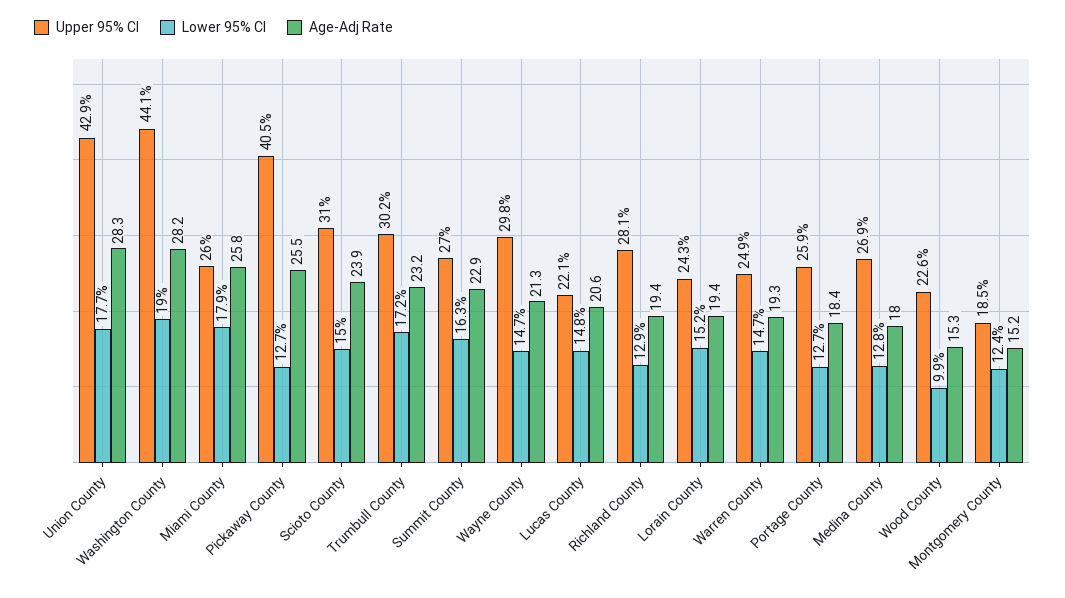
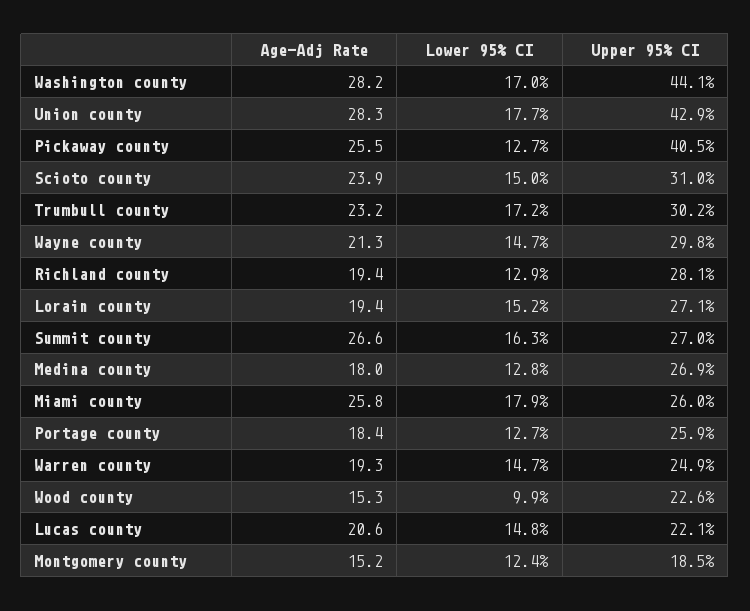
Lower 95% CI, Washington County: 19 -> 17
Age-Adj Rate, Summit County: 22.9 -> 26.6
Upper 95% CI, Lorain County: 24.3 -> 27.1

